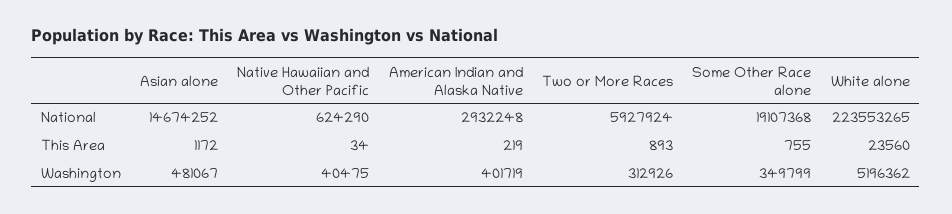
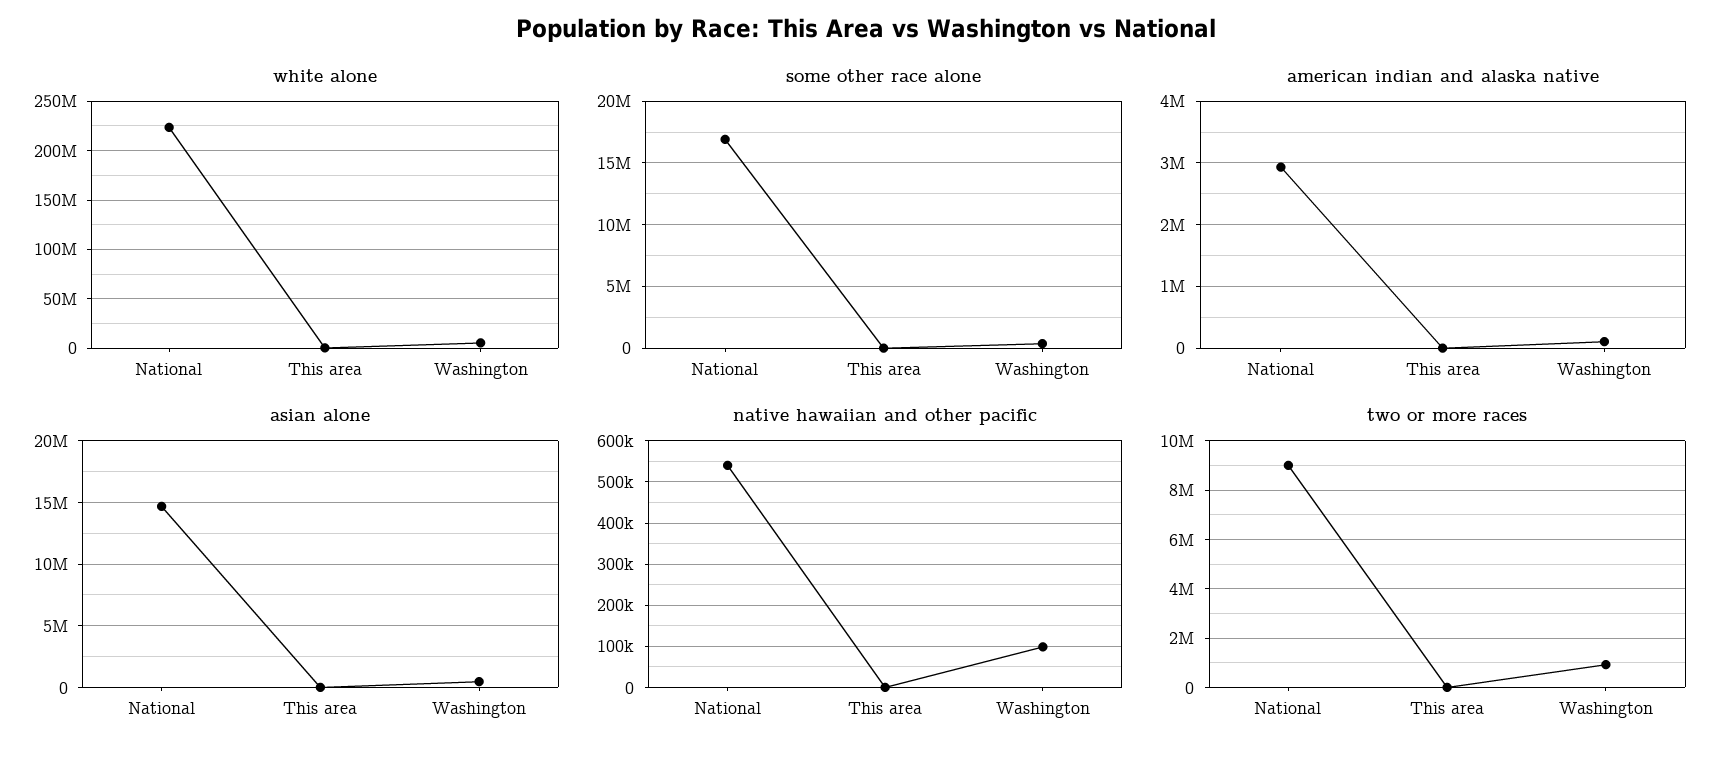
Native Hawaiian and Other Pacific, National: 624290 -> 540000
Two or More Races, National: 5927924 -> 9000000
Some Other Race alone, National: 19107368 -> 17000000
Native Hawaiian and Other Pacific, Washington: 40475 -> 100000
American Indian and Alaska Native, Washington: 401719 -> 100000
Two or More Races, Washington: 312926 -> 1000000

